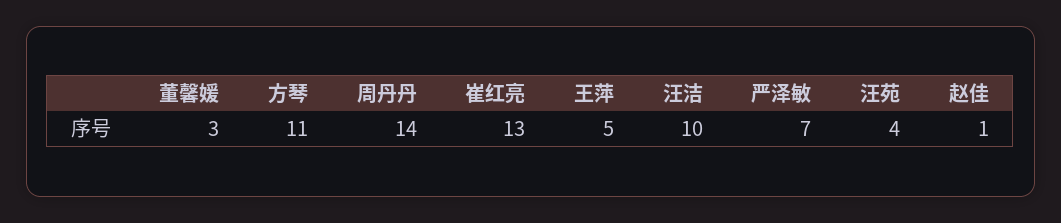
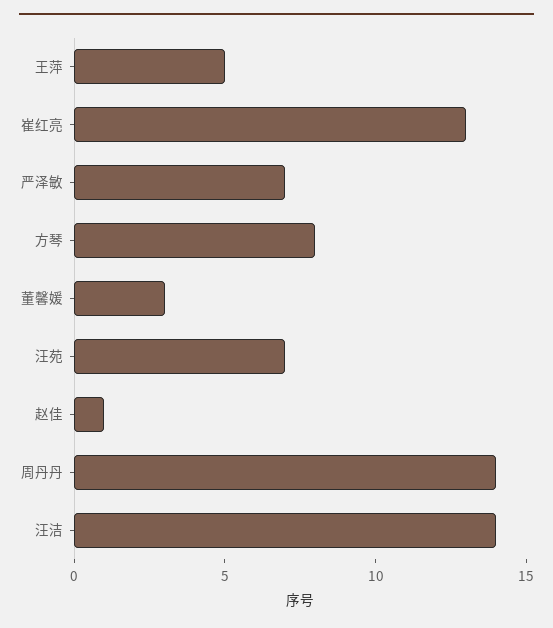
方琴: 11 -> 8
汪洁: 10 -> 14
汪苑: 4 -> 7

